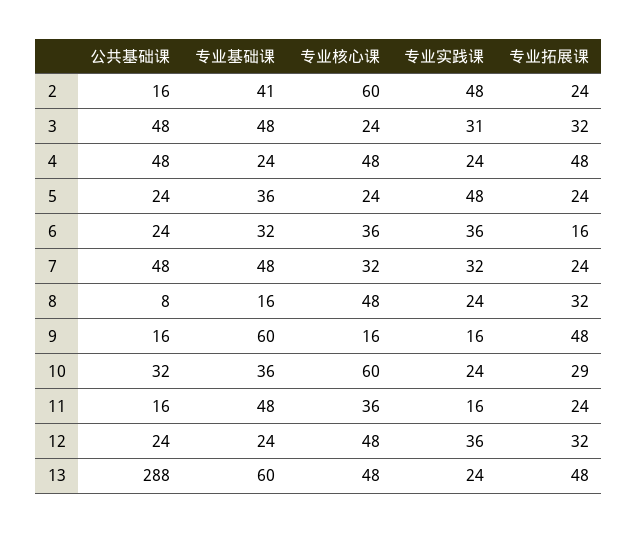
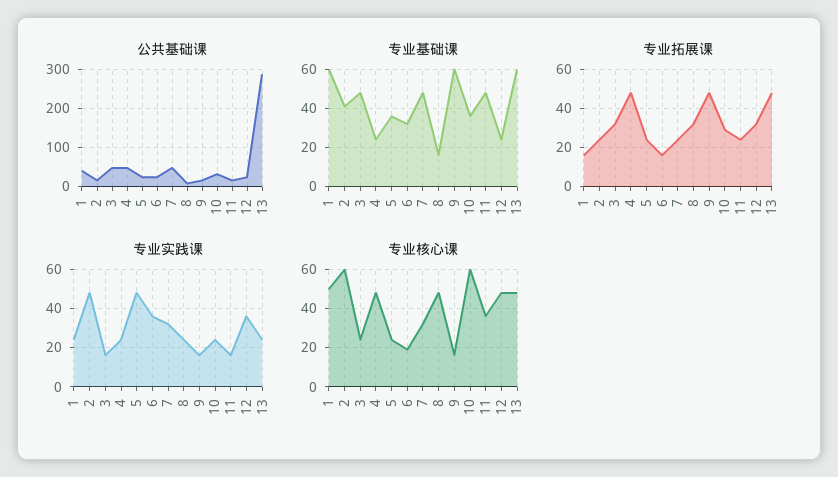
专业实践课, 3: 31 -> 15
专业核心课, 6: 36 -> 20
公共基础课, 1: none -> 40
专业基础课, 1: none -> 60
专业拓展课, 1: none -> 15
专业实践课, 1: none -> 25
专业核心课, 1: none -> 50

